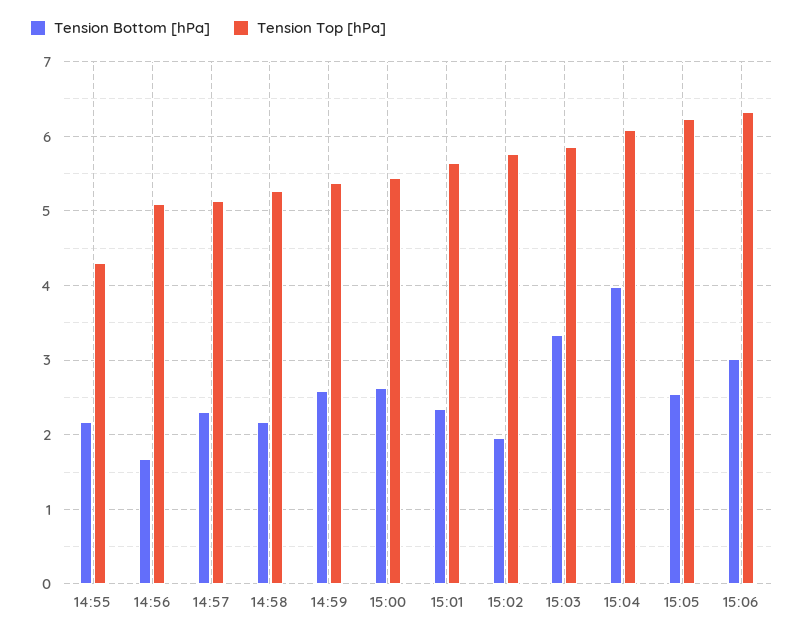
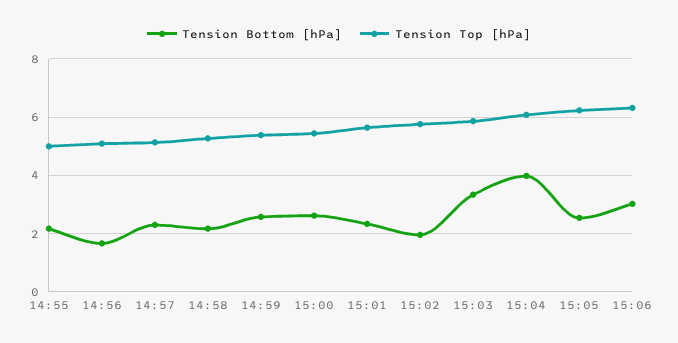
Tension Top [hPa], 14:55: 4.3 -> 5

